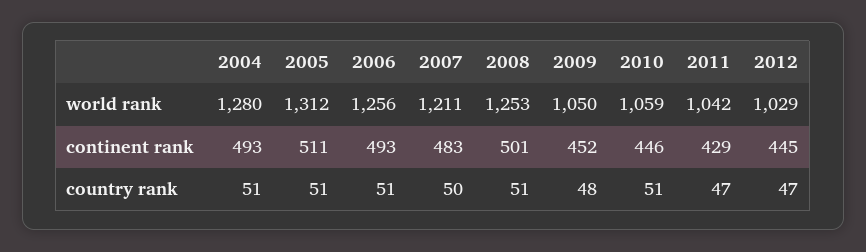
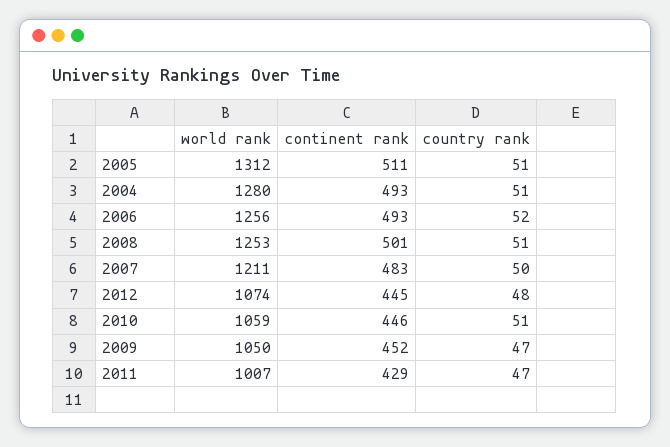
2011, world rank: 1042 -> 1007
2012, world rank: 1029 -> 1074
2006, country rank: 51 -> 52
2009, country rank: 48 -> 47
2012, country rank: 47 -> 48

